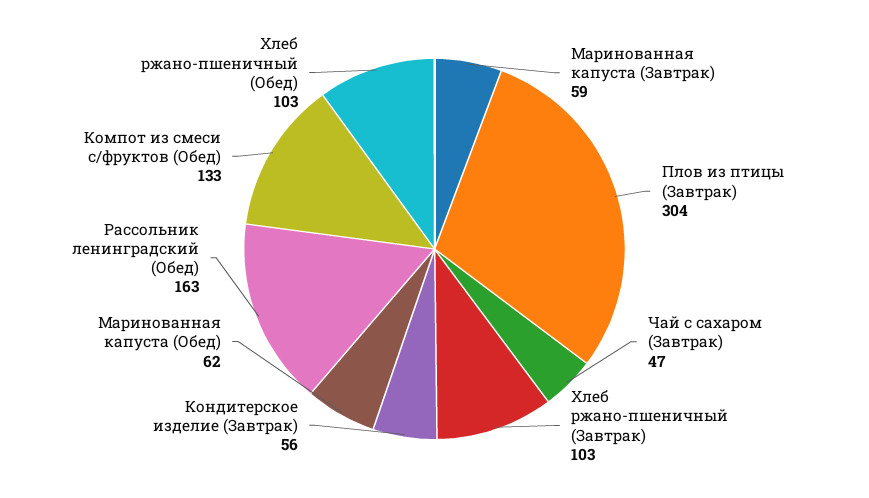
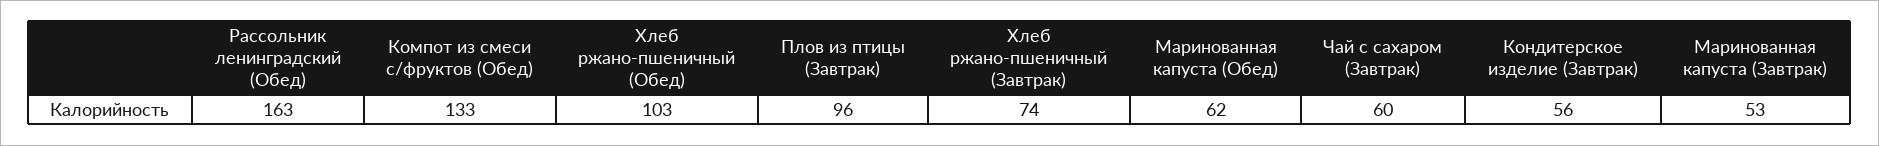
Маринованная капуста (Завтрак): 59 -> 53
Плов из птицы (Завтрак): 304 -> 96
Чай с сахаром (Завтрак): 47 -> 60
Хлеб ржано-пшеничный (Завтрак): 103 -> 74

